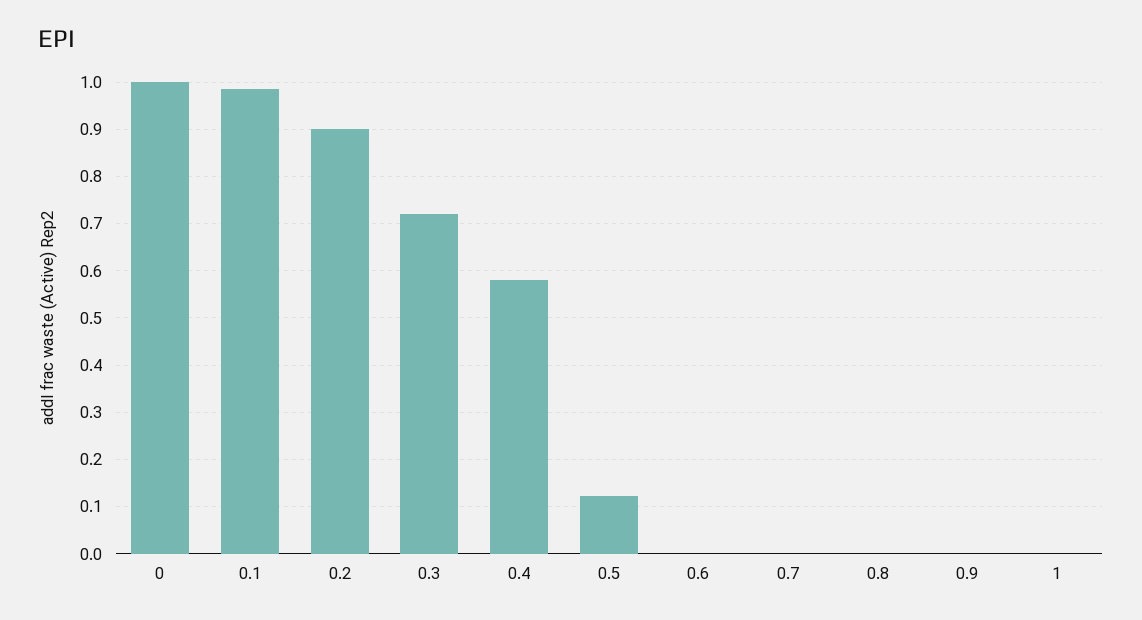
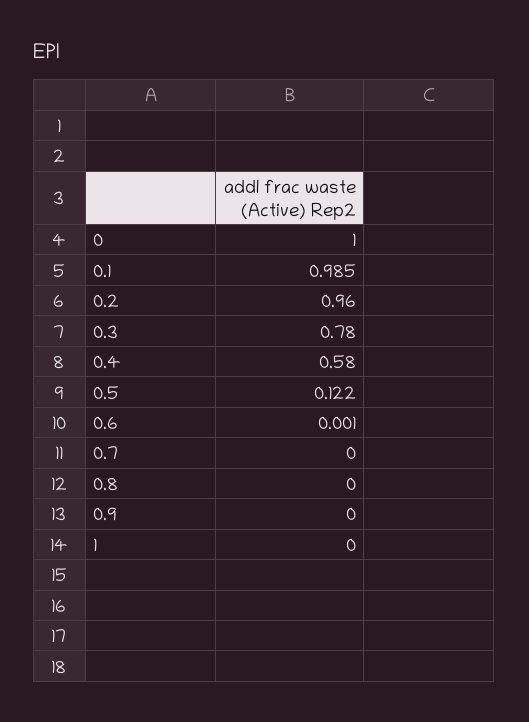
0.2: 0.9 -> 0.96
0.3: 0.72 -> 0.78

